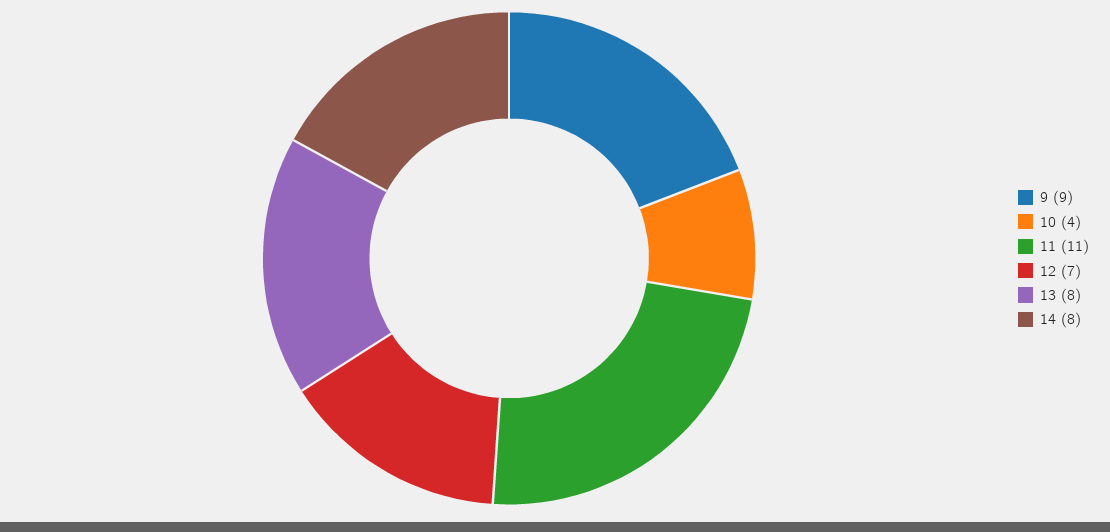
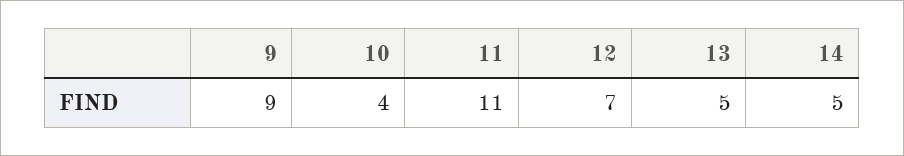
13: 8 -> 5
14: 8 -> 5

